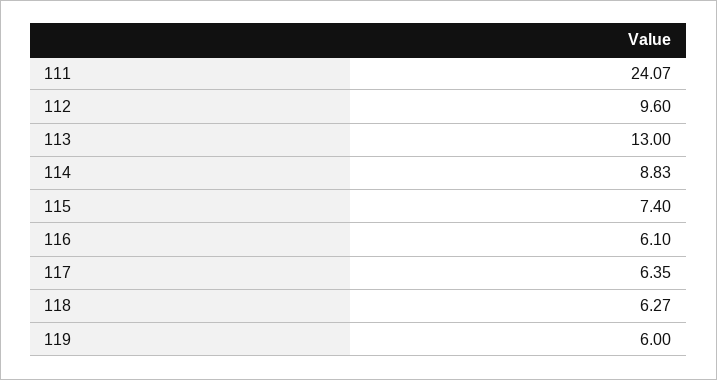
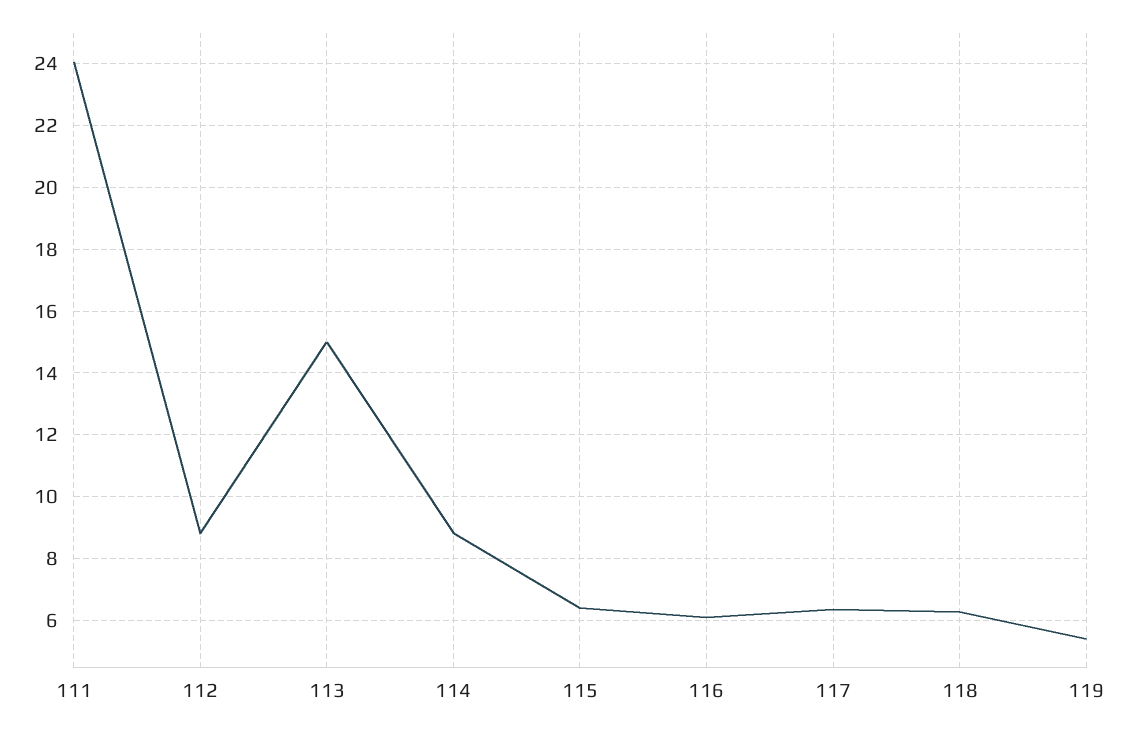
112: 9.6 -> 8.8
113: 13 -> 15
115: 7.4 -> 6.4
119: 6 -> 5.4

